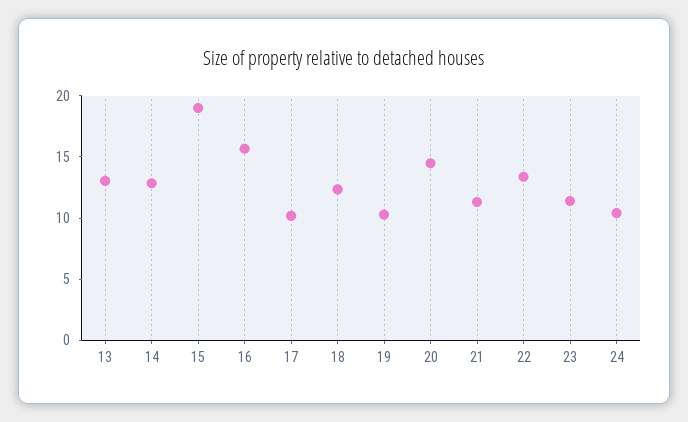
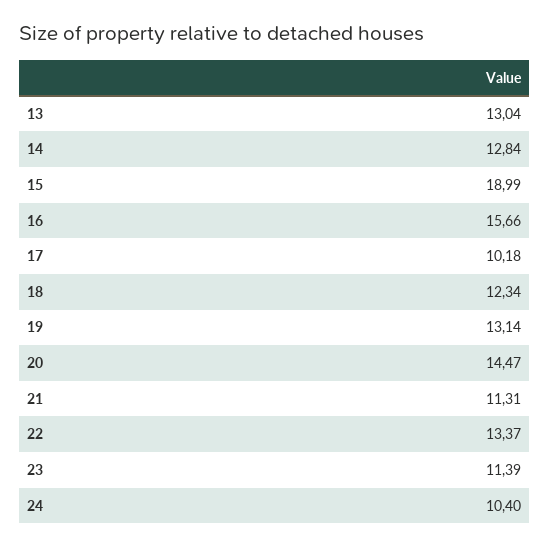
19: 10 -> 13.14

